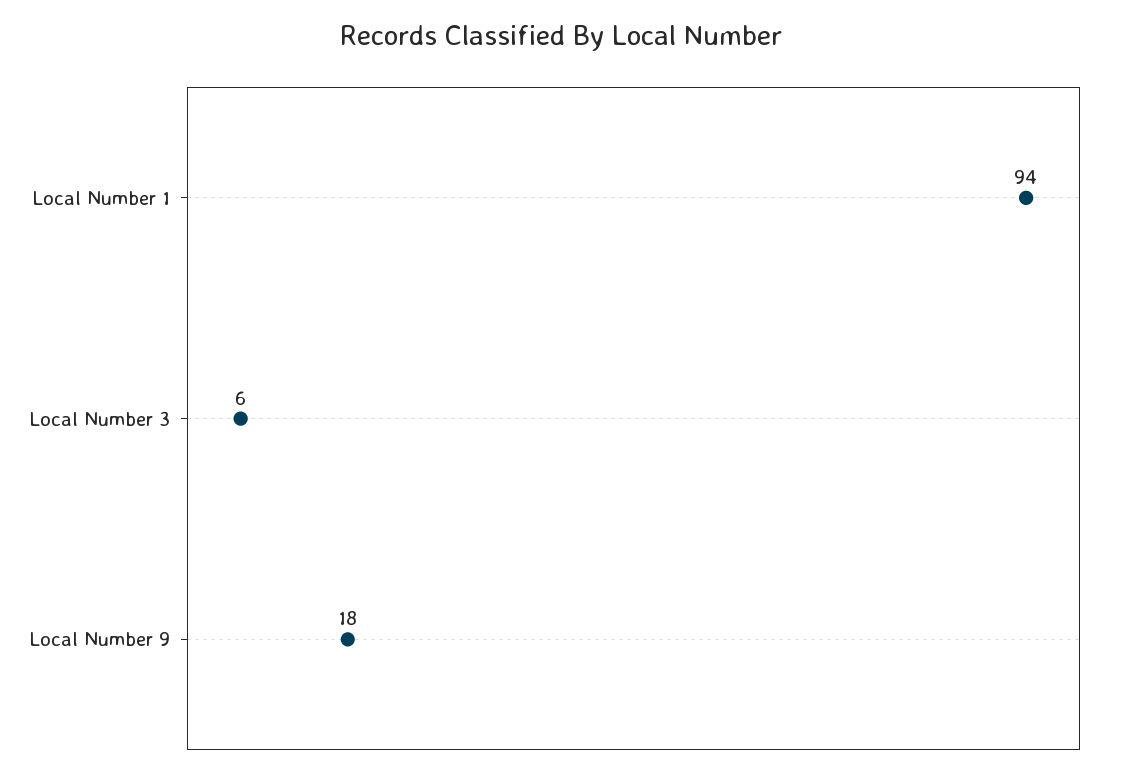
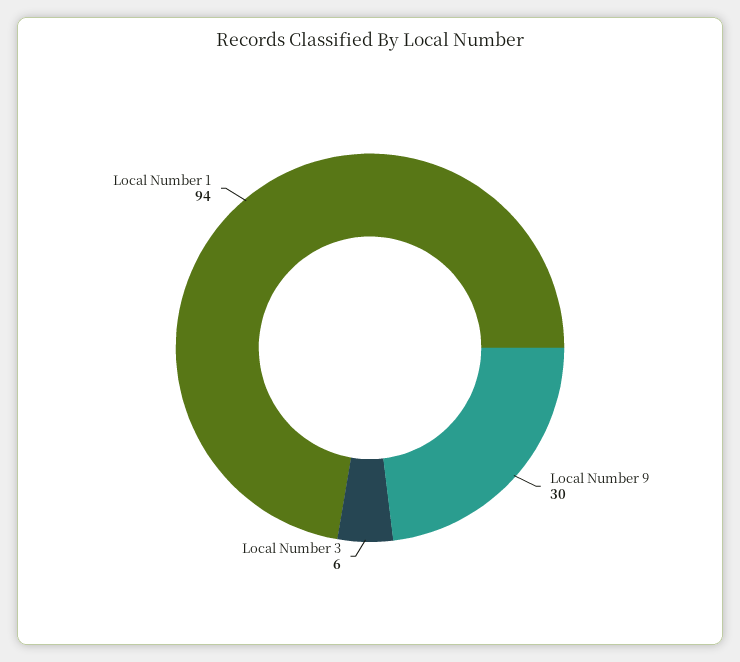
Local Number 9: 18 -> 30

